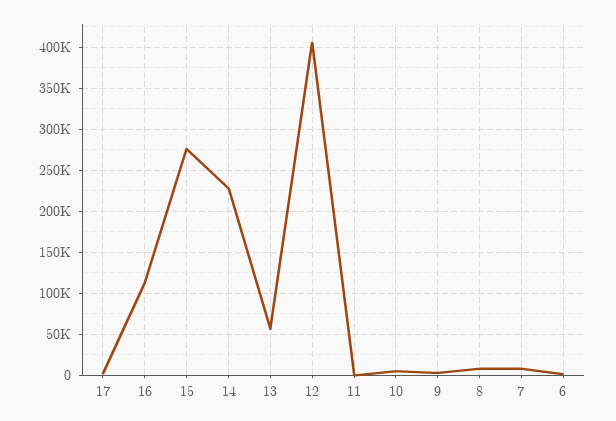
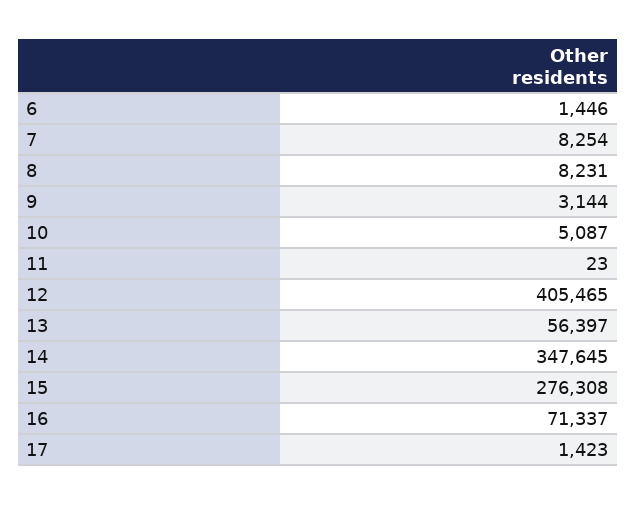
16: 110000 -> 71337
14: 230000 -> 347645

